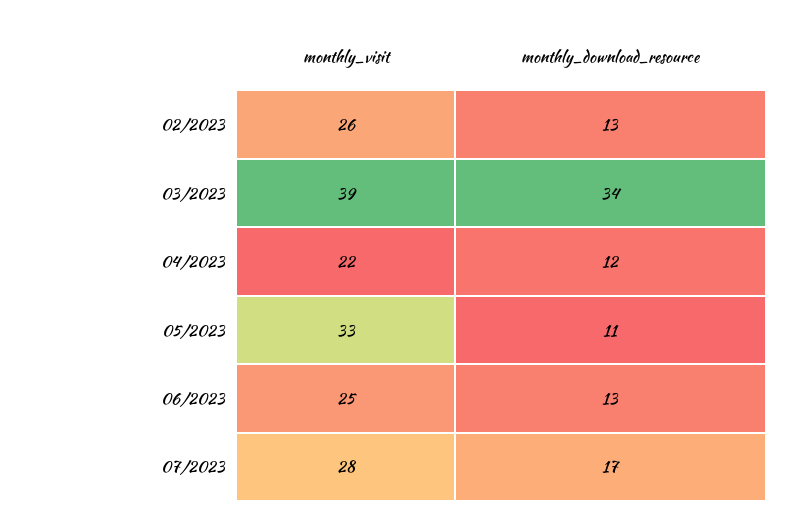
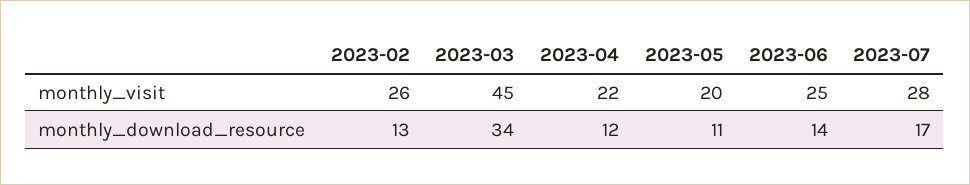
monthly_visit, 03/2023: 39 -> 45
monthly_visit, 05/2023: 33 -> 20
monthly_download_resource, 06/2023: 13 -> 14

